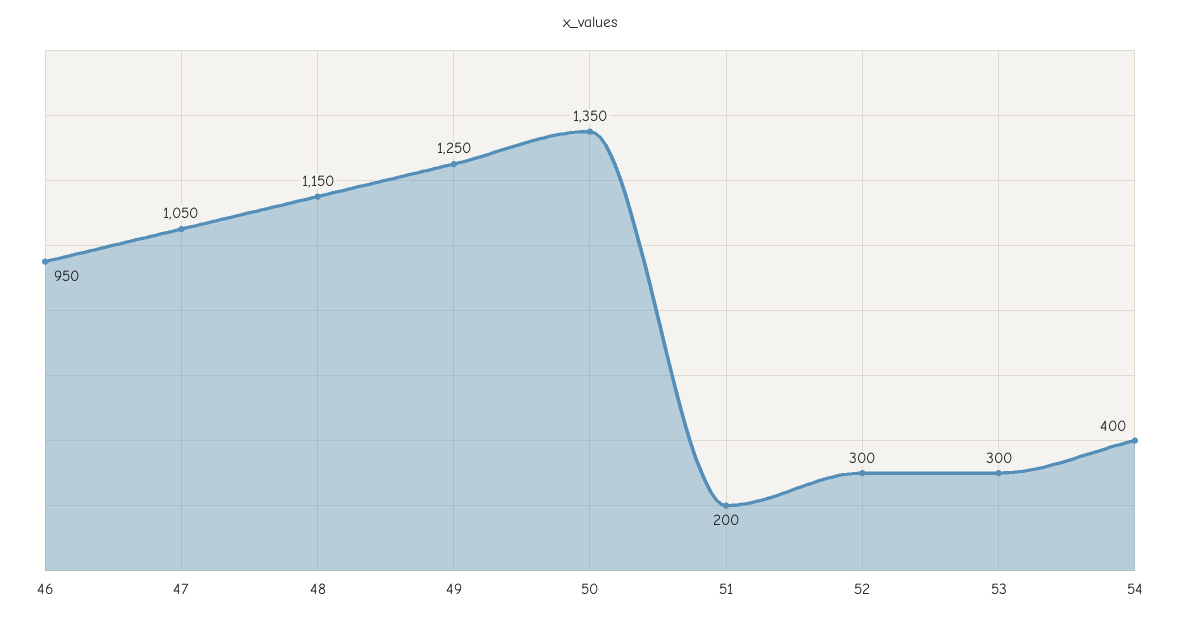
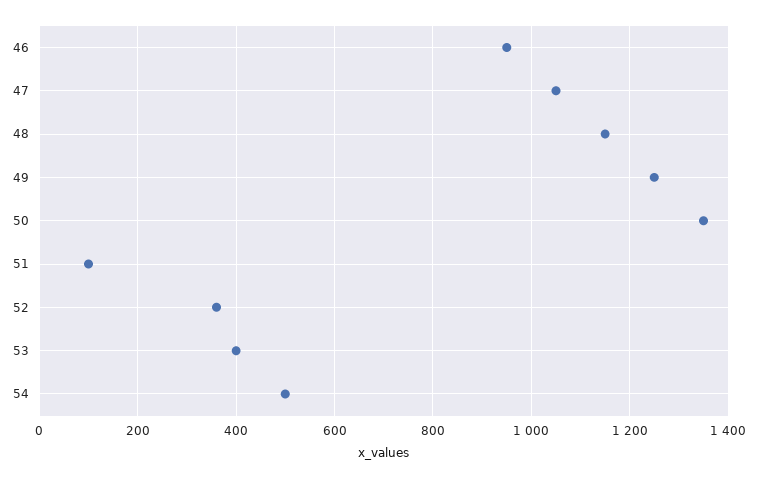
51: 200 -> 100
52: 300 -> 360
53: 300 -> 400
54: 400 -> 500

